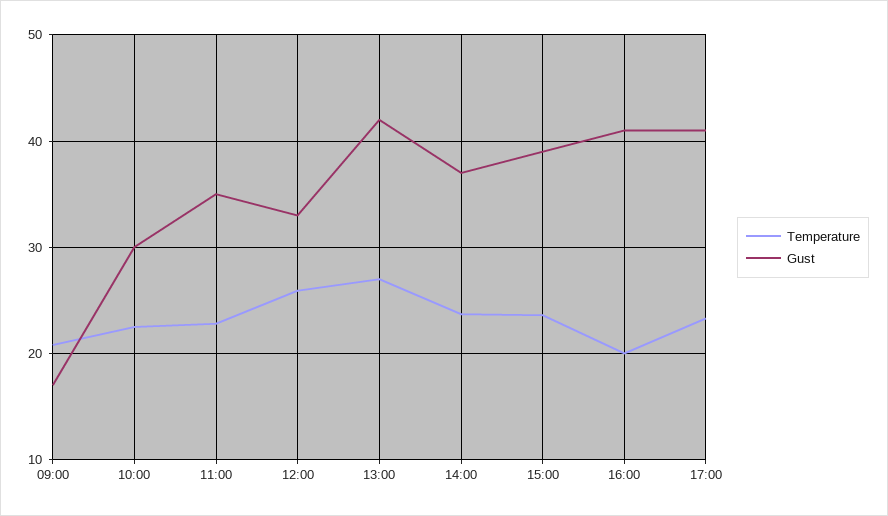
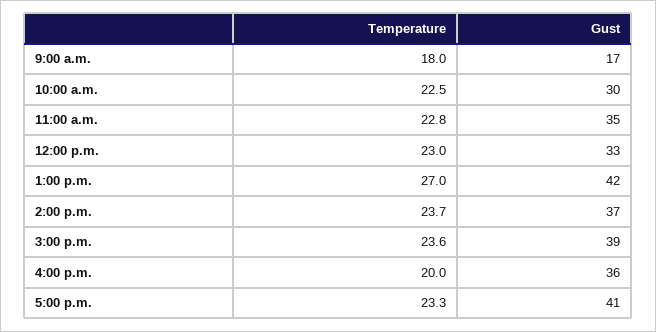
Temperature, 09:00: 21 -> 18
Temperature, 12:00: 26 -> 23
Gust, 16:00: 41 -> 36

